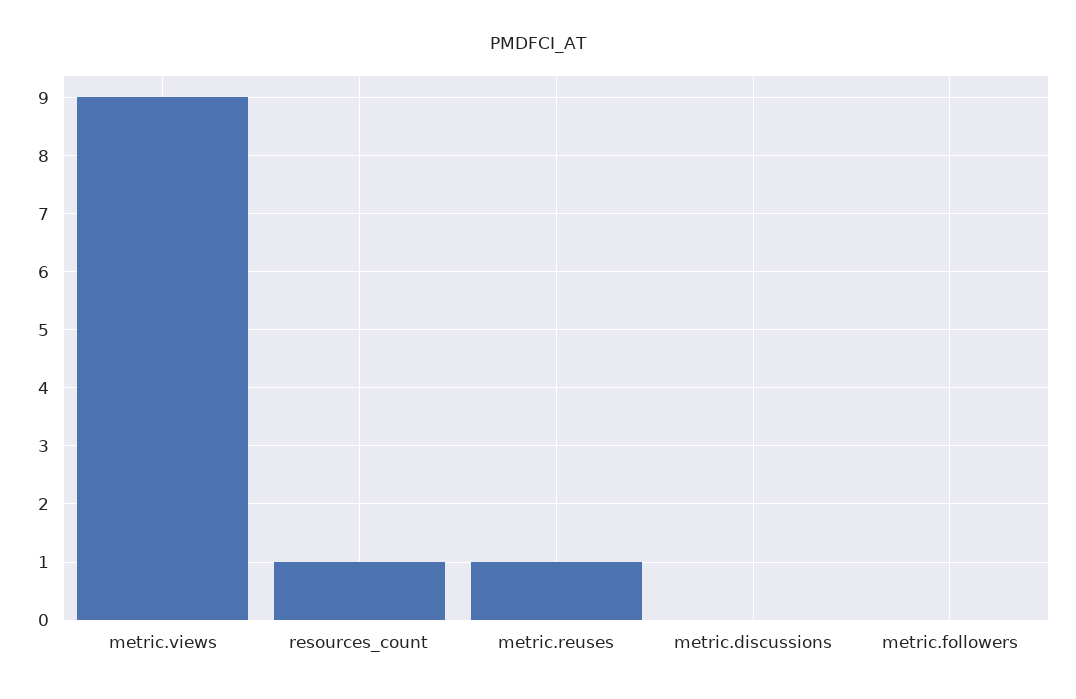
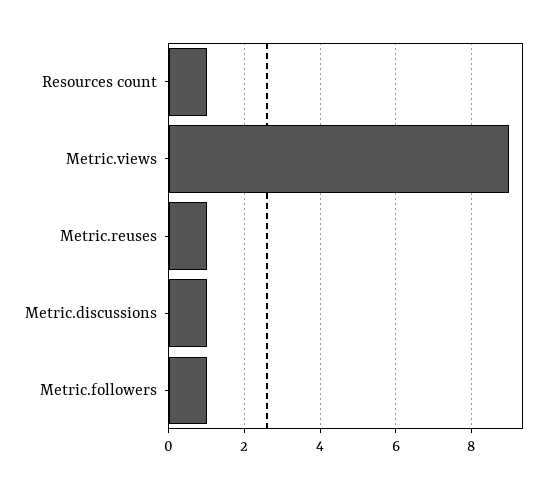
metric.discussions: 0 -> 1
metric.followers: 0 -> 1

